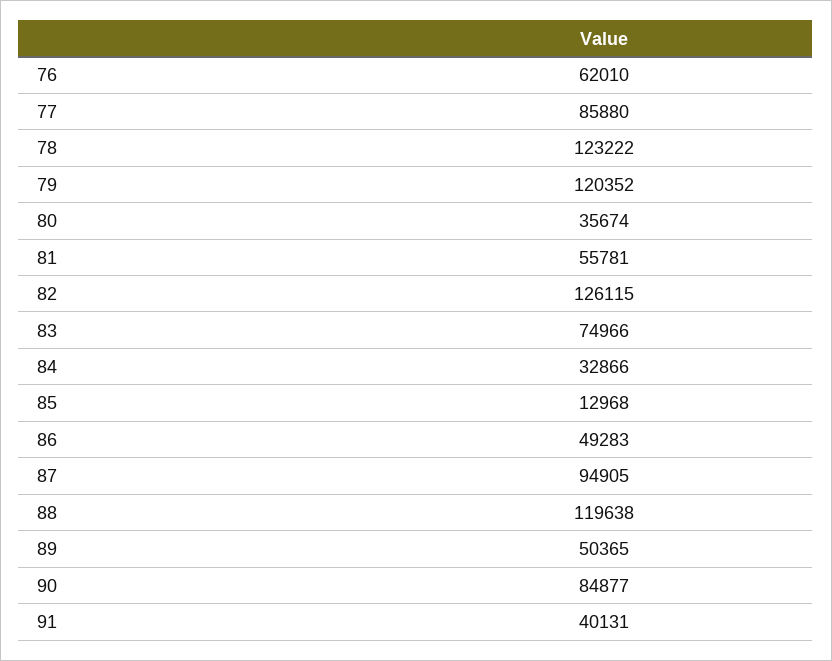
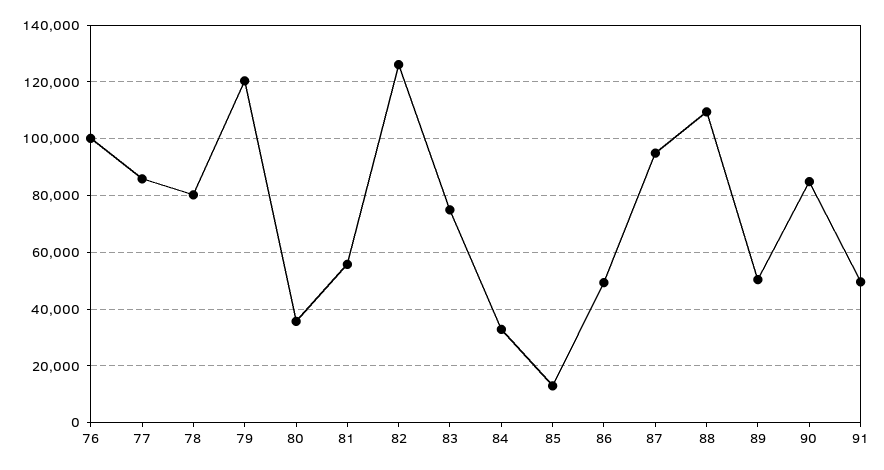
76: 62010 -> 100000
78: 123222 -> 80000
88: 119638 -> 110000
91: 40131 -> 50000

